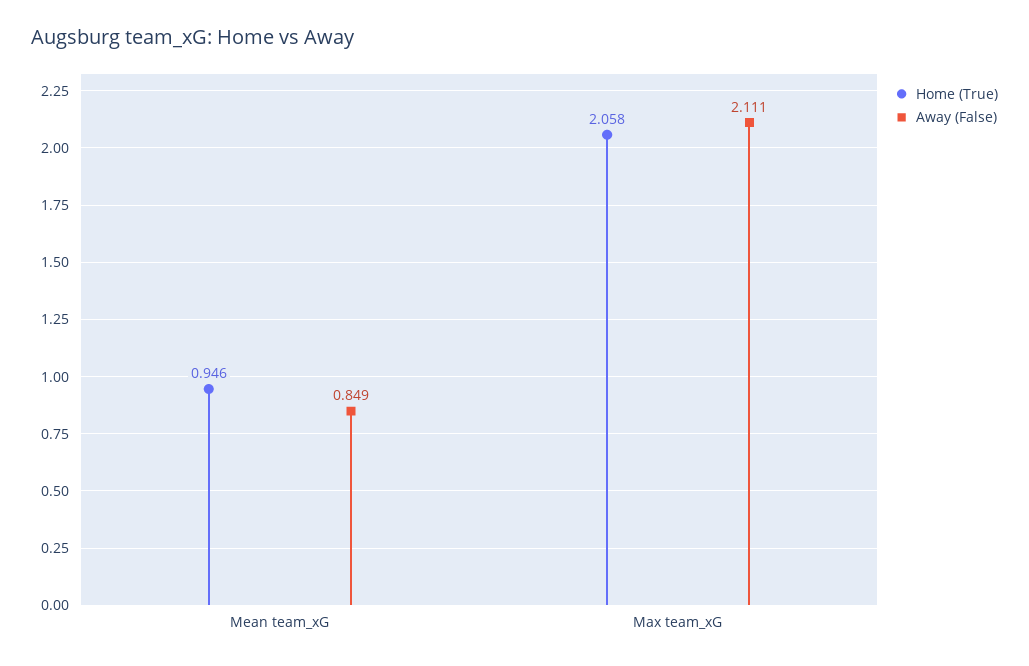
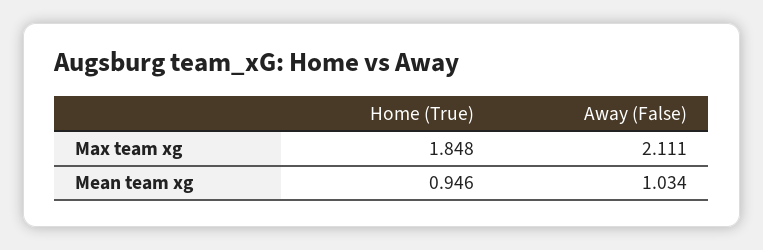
Away (False), Mean team_xG: 0.849 -> 1.034
Home (True), Max team_xG: 2.058 -> 1.848

